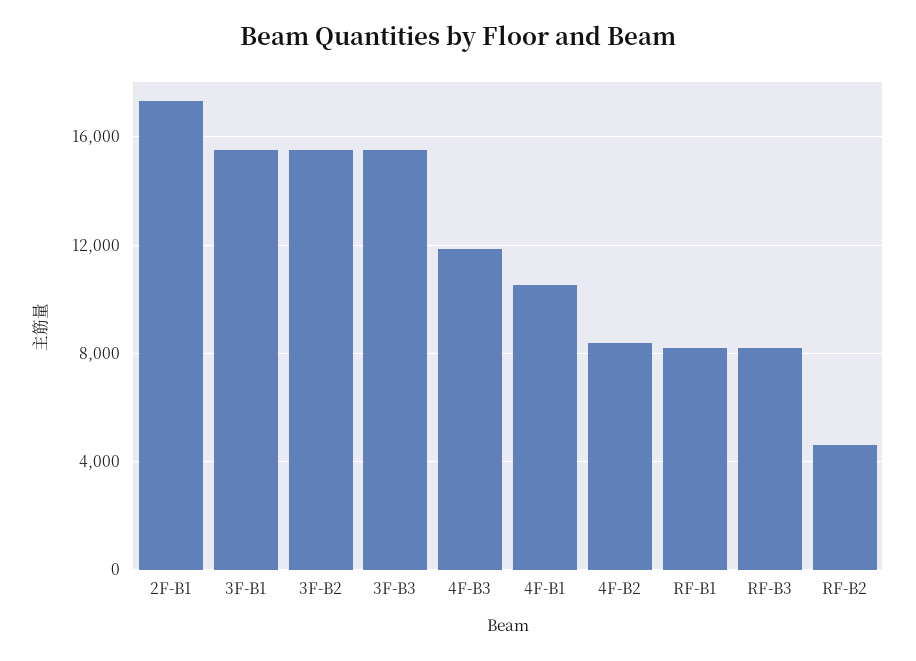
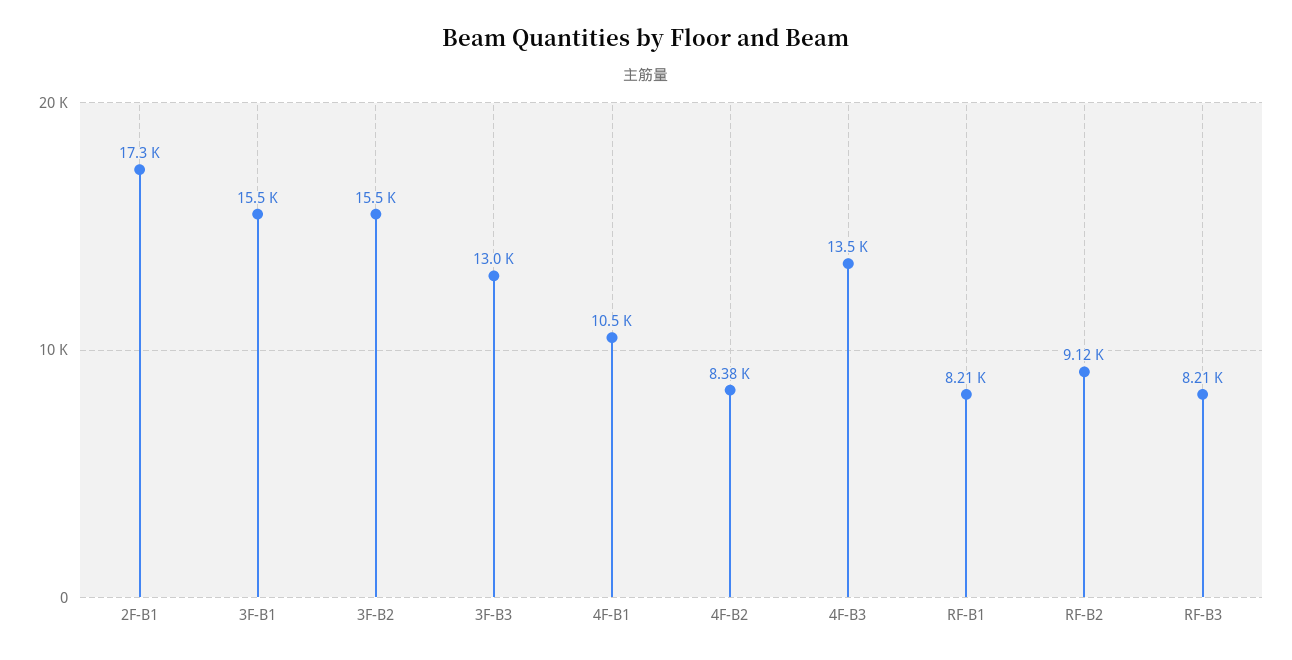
3F-B3: 15500 -> 13000
4F-B3: 12000 -> 13500
RF-B2: 4500 -> 9120

